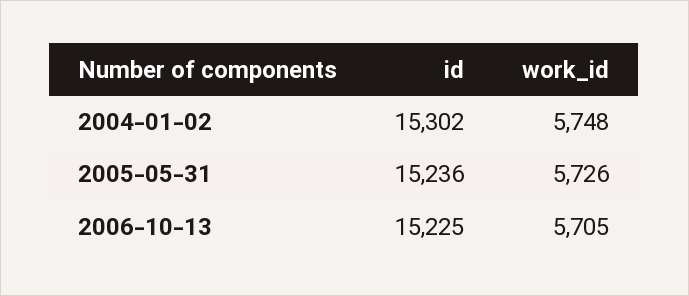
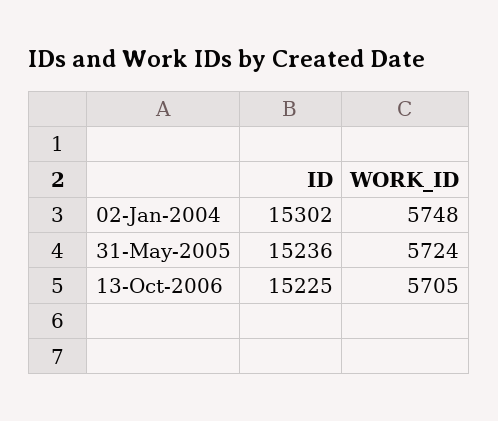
work_id, 2005-05-31: 5726 -> 5724

